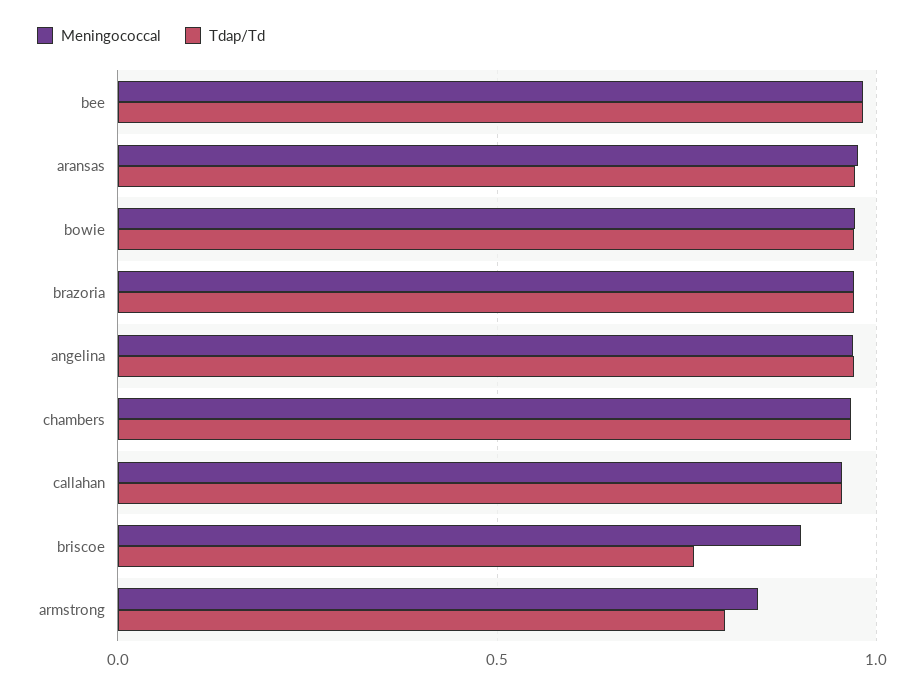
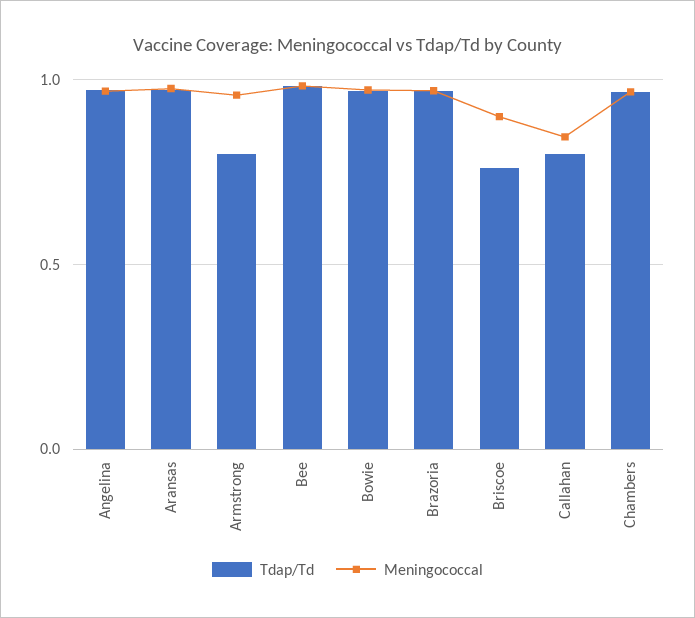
Meningococcal, callahan: 0.95 -> 0.85
Tdap/Td, callahan: 0.95 -> 0.8
Meningococcal, armstrong: 0.85 -> 0.95

